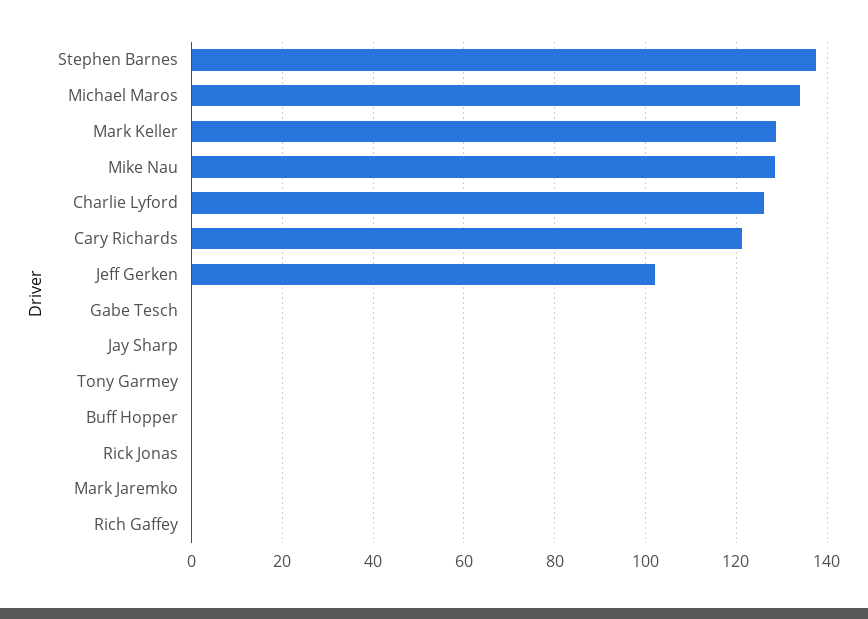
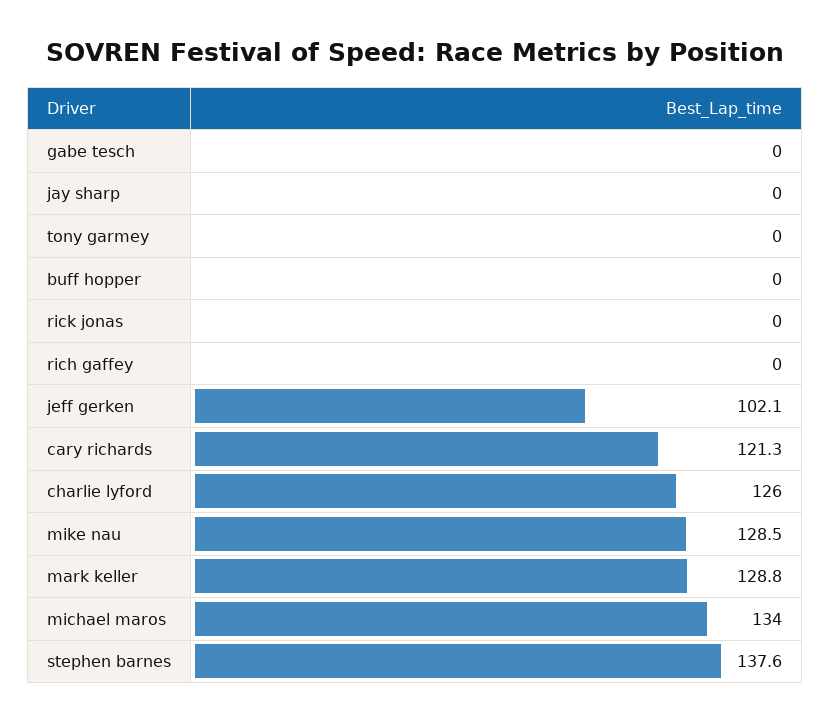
Mark Jaremko: 0 -> none

